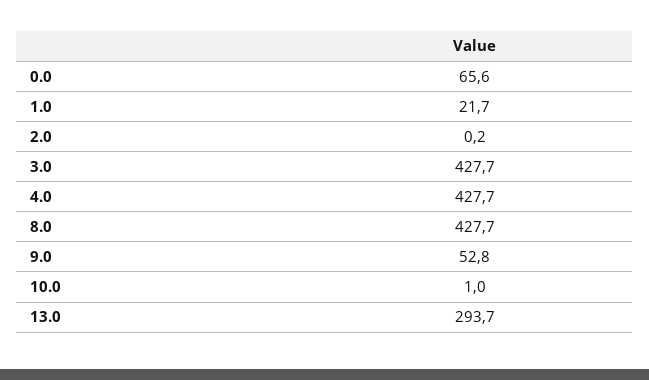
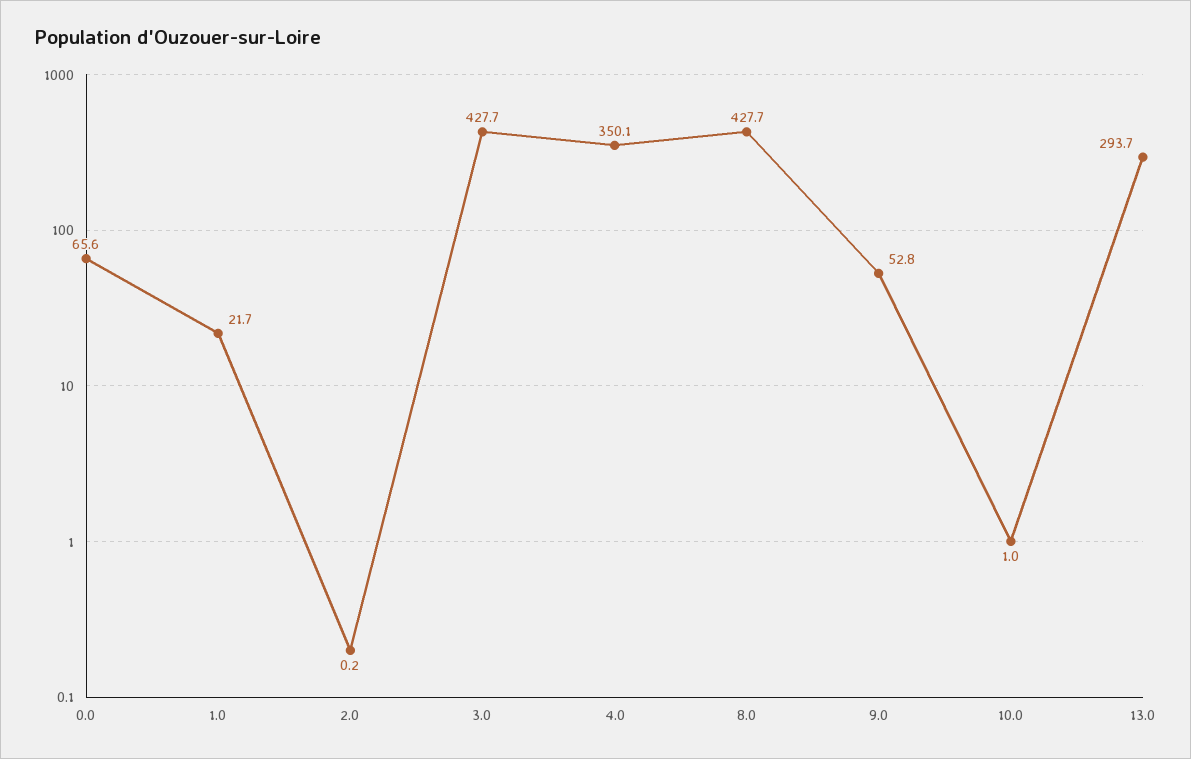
4.0: 427.7 -> 350.1

